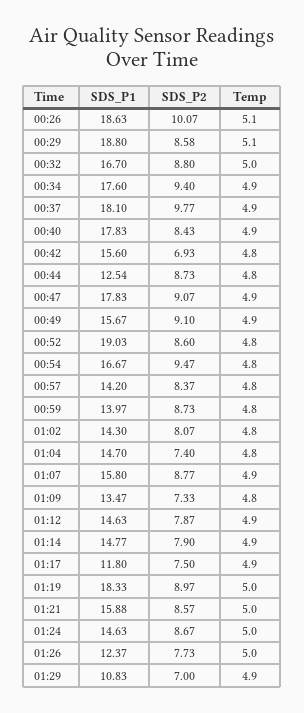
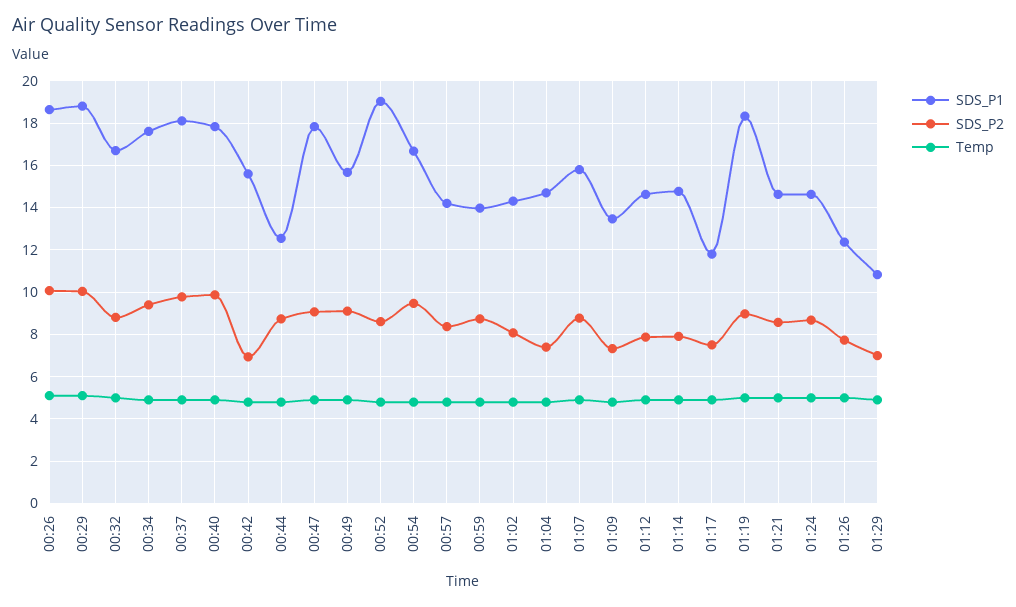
SDS_P2, 00:29: 8.58 -> 10
SDS_P2, 00:40: 8.43 -> 10
SDS_P1, 01:21: 15.88 -> 14.5

